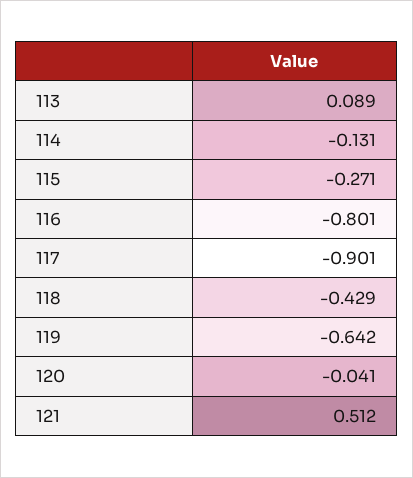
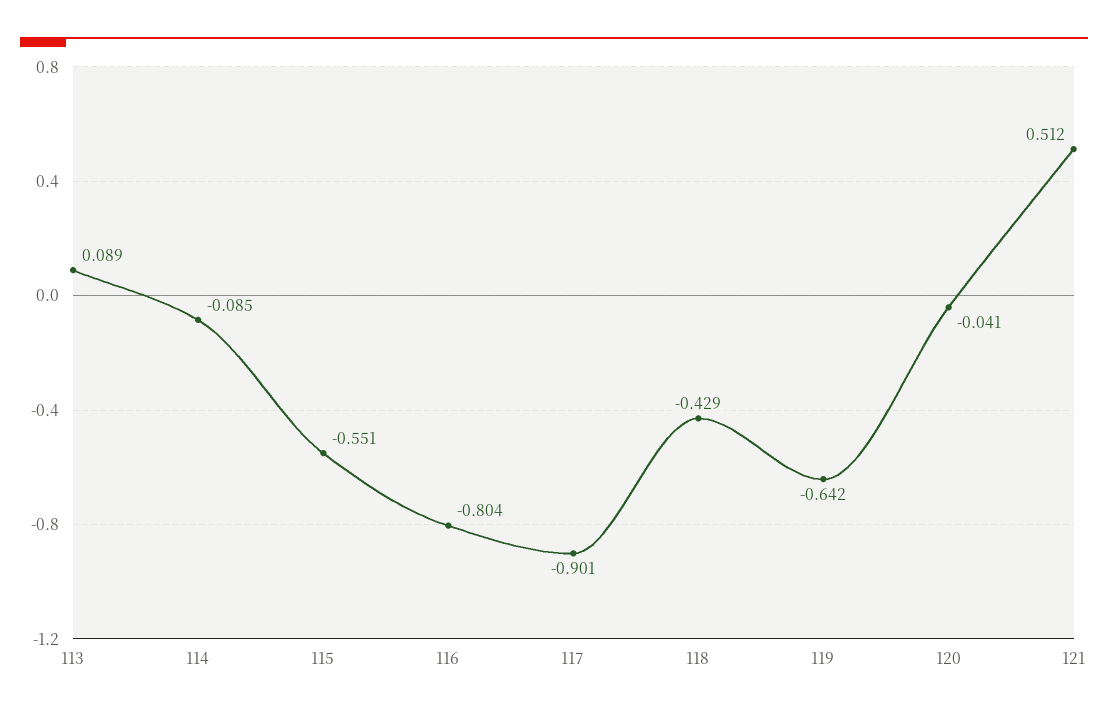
114: -0.131 -> -0.085
115: -0.271 -> -0.551
116: -0.801 -> -0.804

